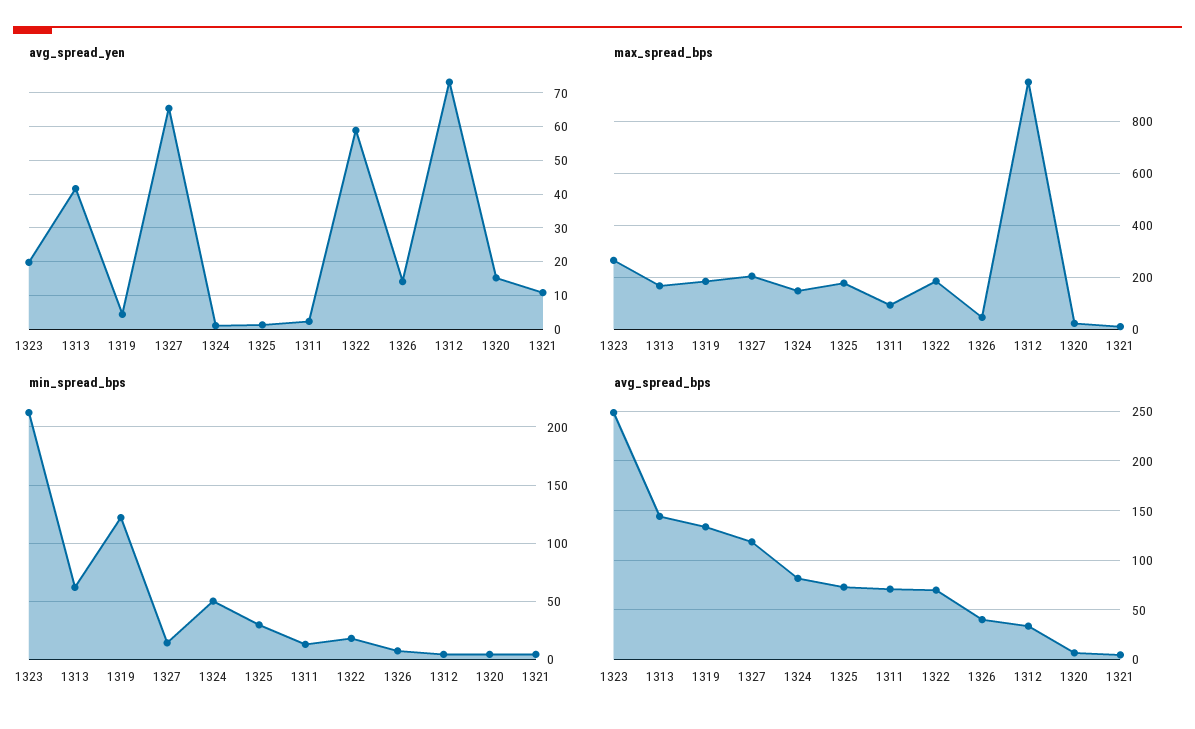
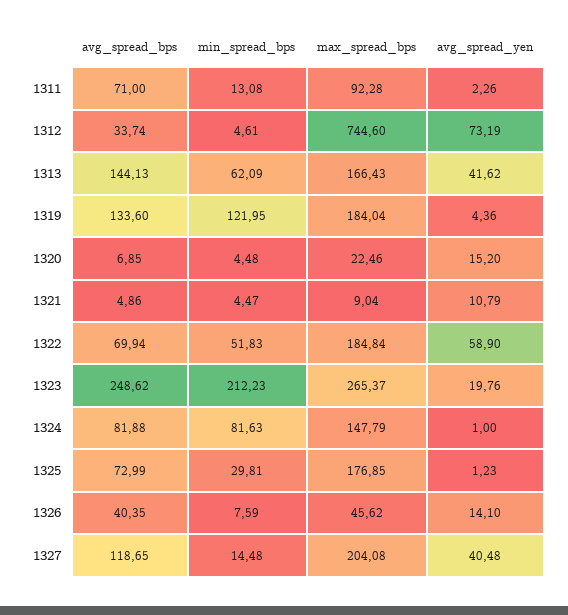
avg_spread_yen, 1327: 66 -> 40.48
max_spread_bps, 1312: 950 -> 744.6
min_spread_bps, 1324: 50 -> 81.63
min_spread_bps, 1322: 20 -> 51.83

